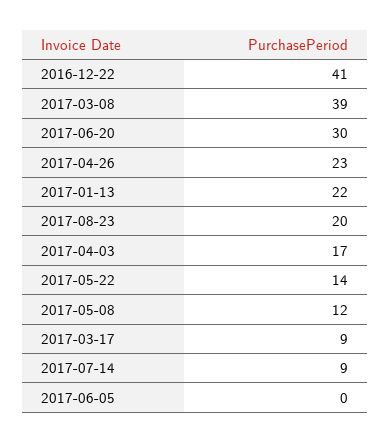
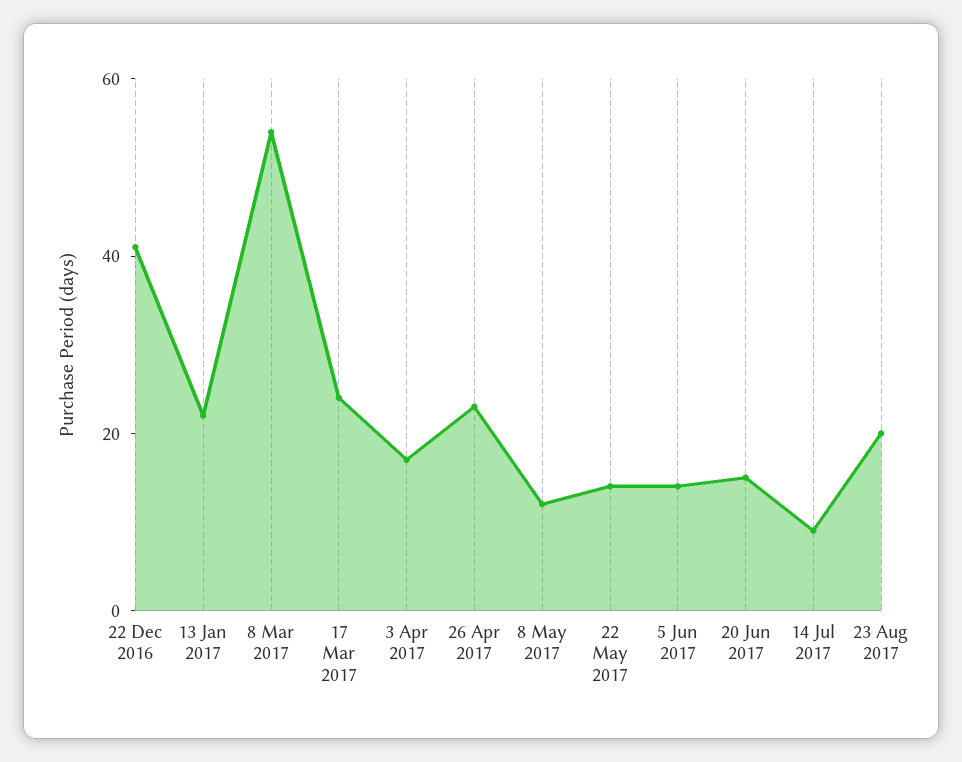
2017-03-08: 39 -> 55
2017-06-20: 30 -> 15
2017-03-17: 9 -> 25
2017-06-05: 0 -> 15

